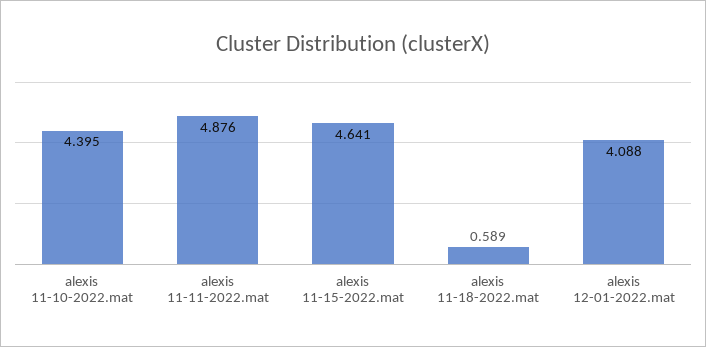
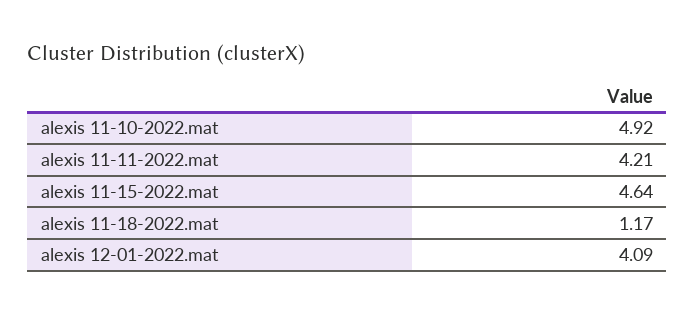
alexis 11-10-2022.mat: 4.395 -> 4.92
alexis 11-11-2022.mat: 4.876 -> 4.21
alexis 11-18-2022.mat: 0.589 -> 1.17

